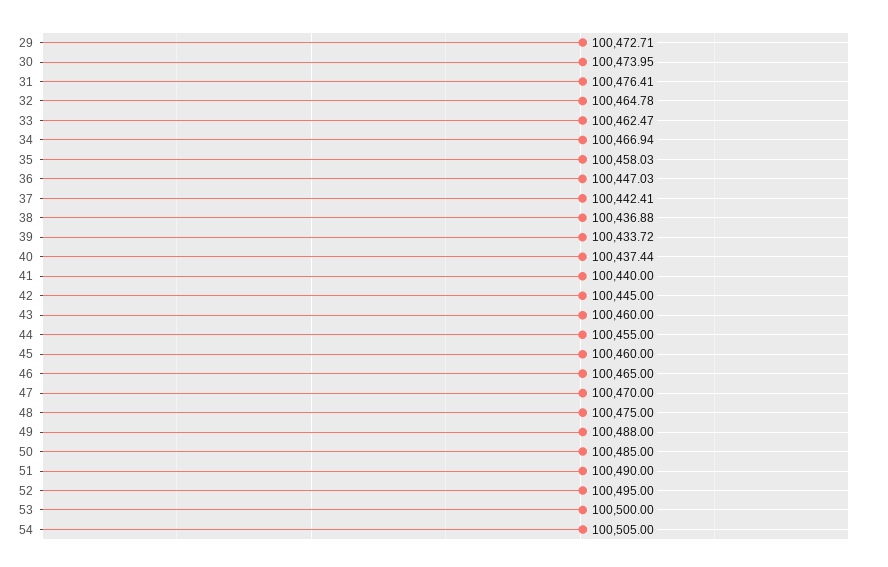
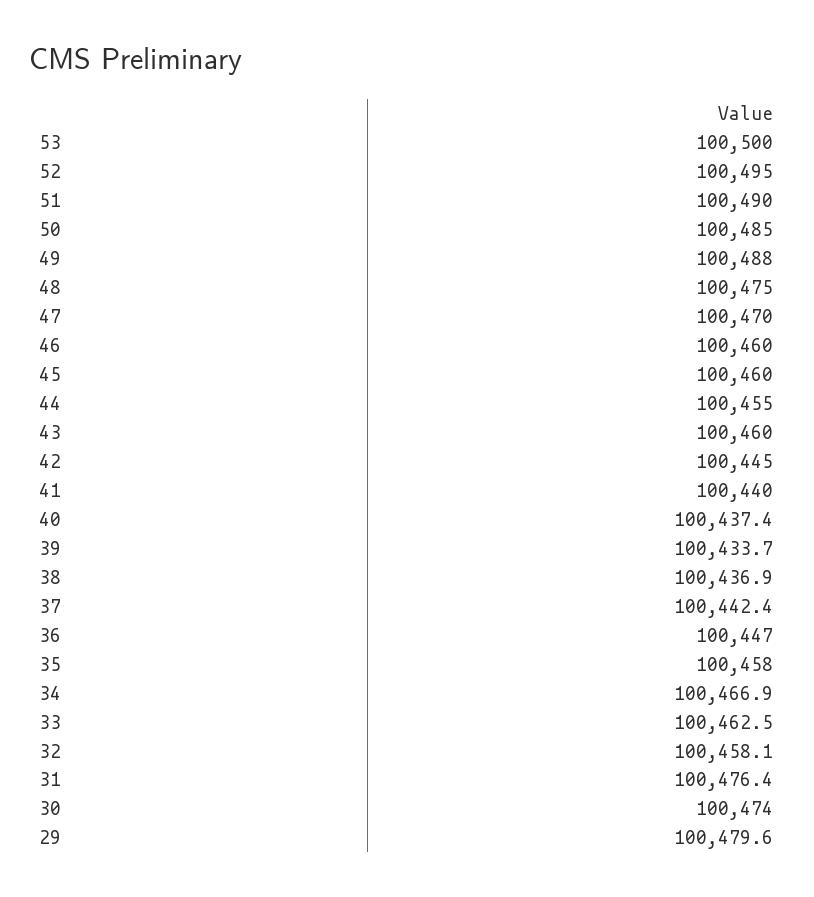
29: 100472.71 -> 100479.6
32: 100464.78 -> 100458.1
46: 100465 -> 100460
54: 100505 -> none

